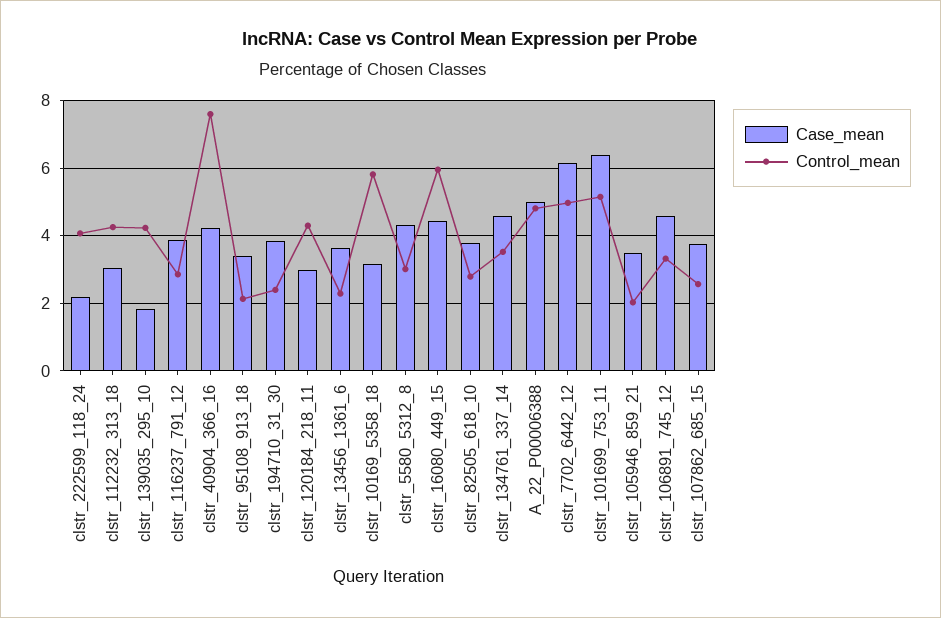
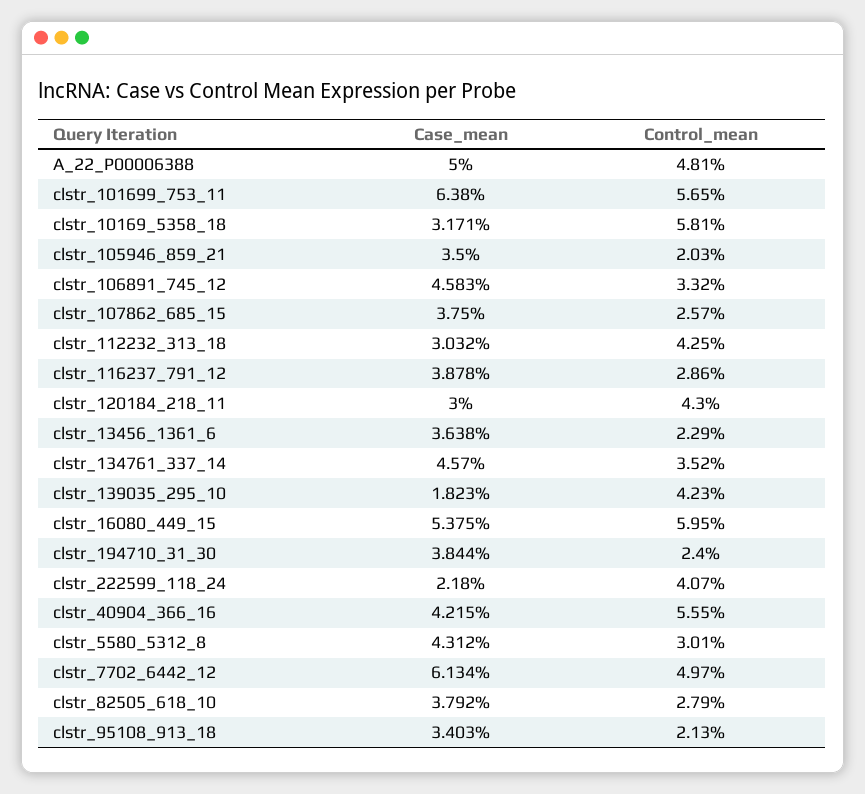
Control_mean, clstr_40904_366_16: 7.6 -> 5.55
Case_mean, clstr_16080_449_15: 4.4 -> 5.375
Control_mean, clstr_101699_753_11: 5.2 -> 5.65

